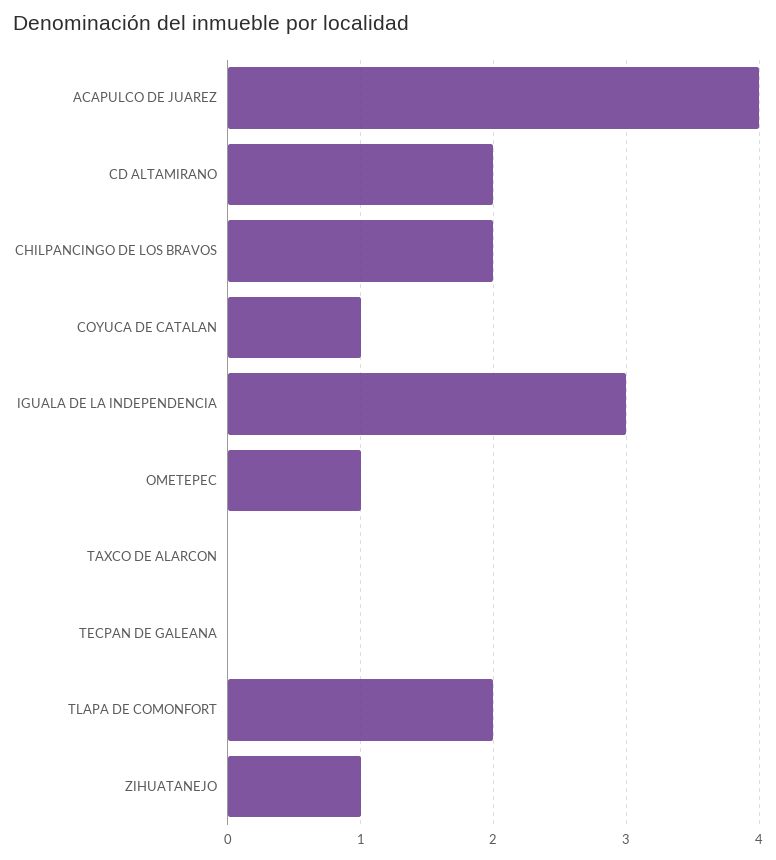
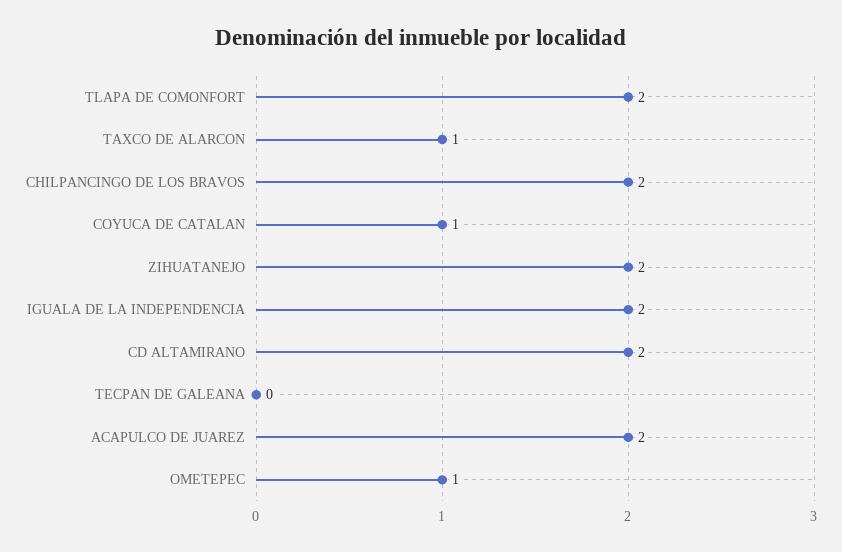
ACAPULCO DE JUAREZ: 4 -> 2
IGUALA DE LA INDEPENDENCIA: 3 -> 2
TAXCO DE ALARCON: 0 -> 1
ZIHUATANEJO: 1 -> 2

